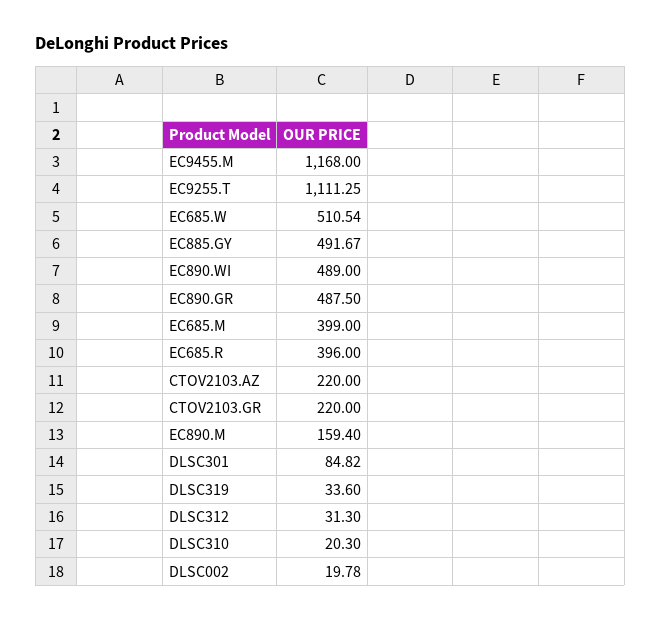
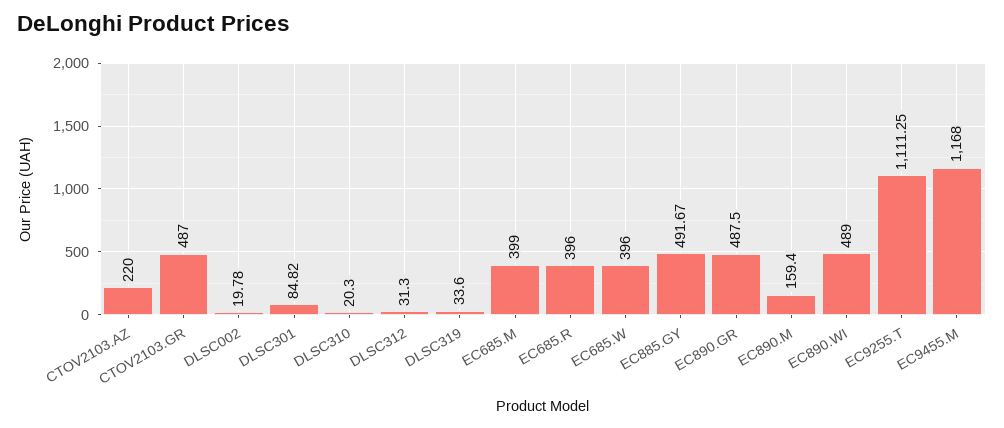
EC685.W: 510.54 -> 396
CTOV2103.GR: 220 -> 487

